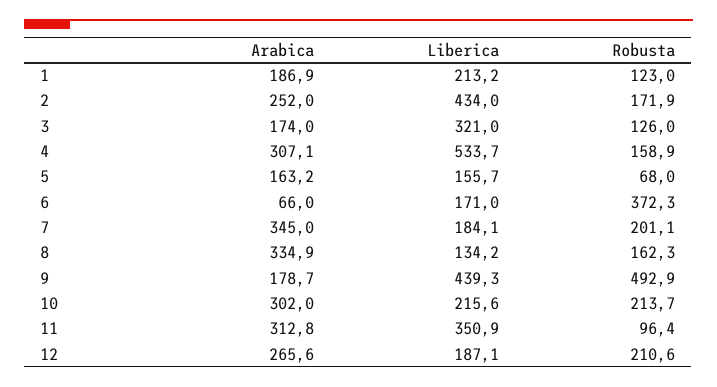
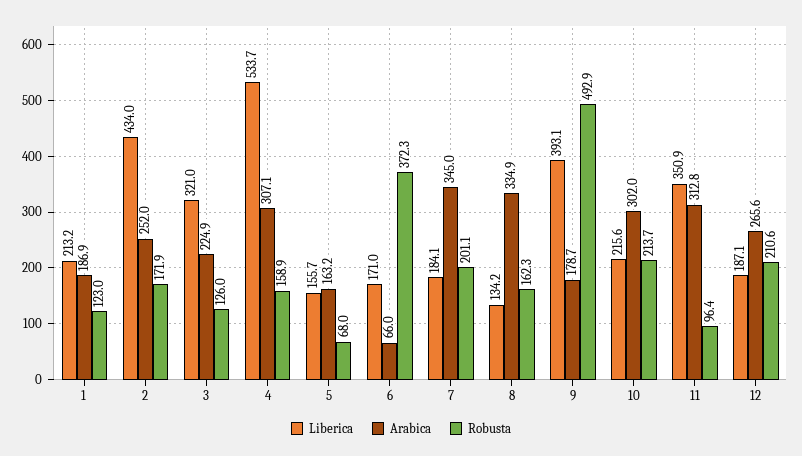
Arabica, 3: 174 -> 224.9
Liberica, 9: 439.3 -> 393.1

